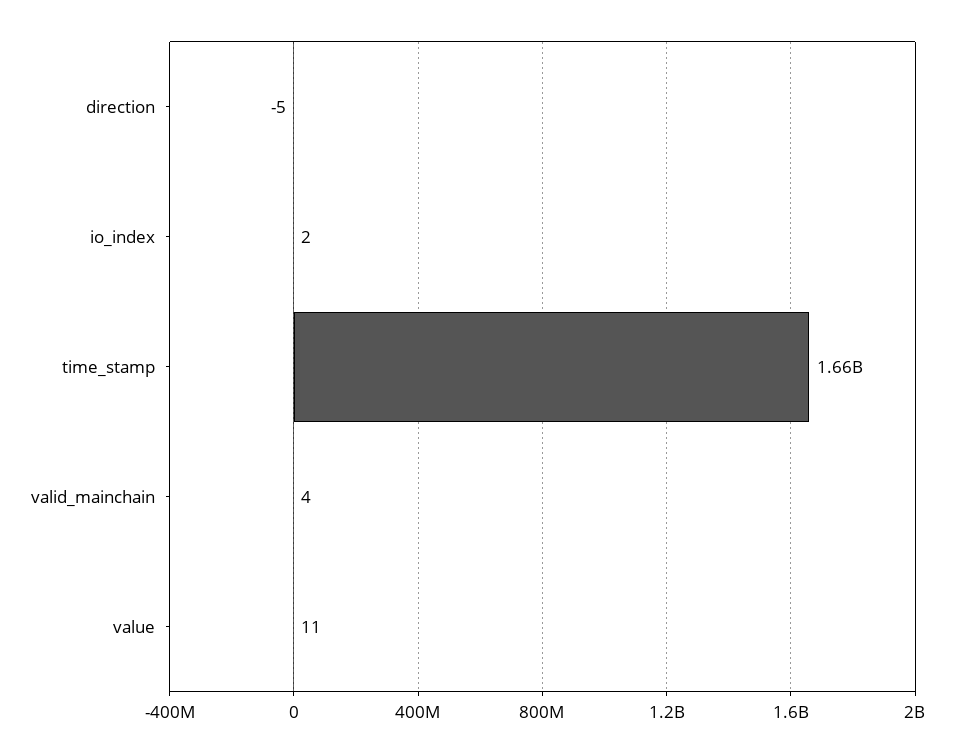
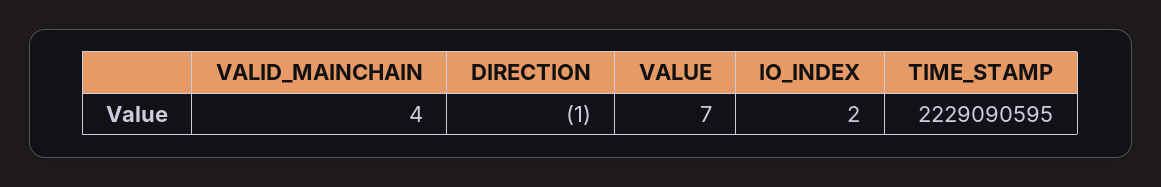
direction: -5 -> -1
time_stamp: 1660000000 -> 2229090595
value: 11 -> 7

